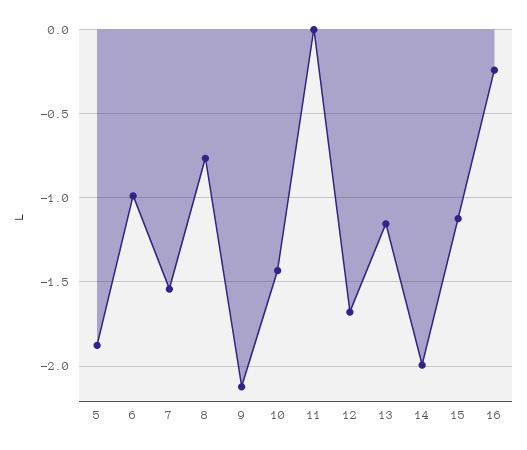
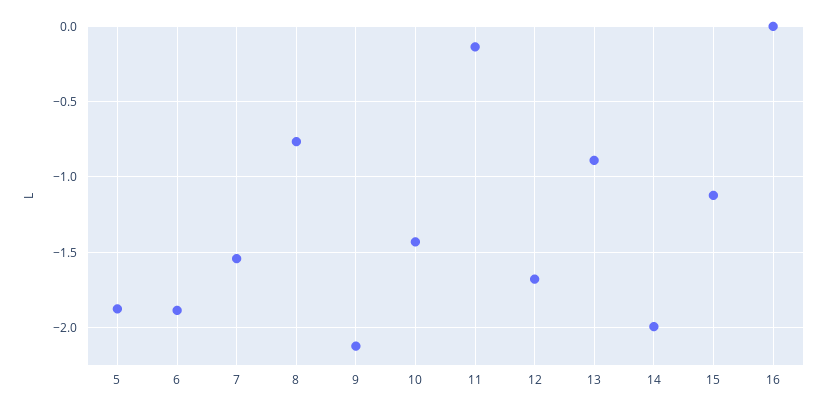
6: -1 -> -1.9
11: 0 -> -0.15
13: -1.15 -> -0.9
16: -0.25 -> 0

